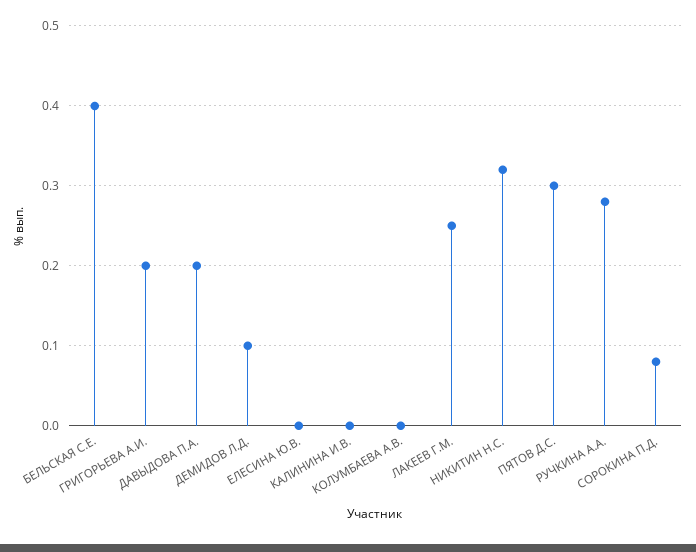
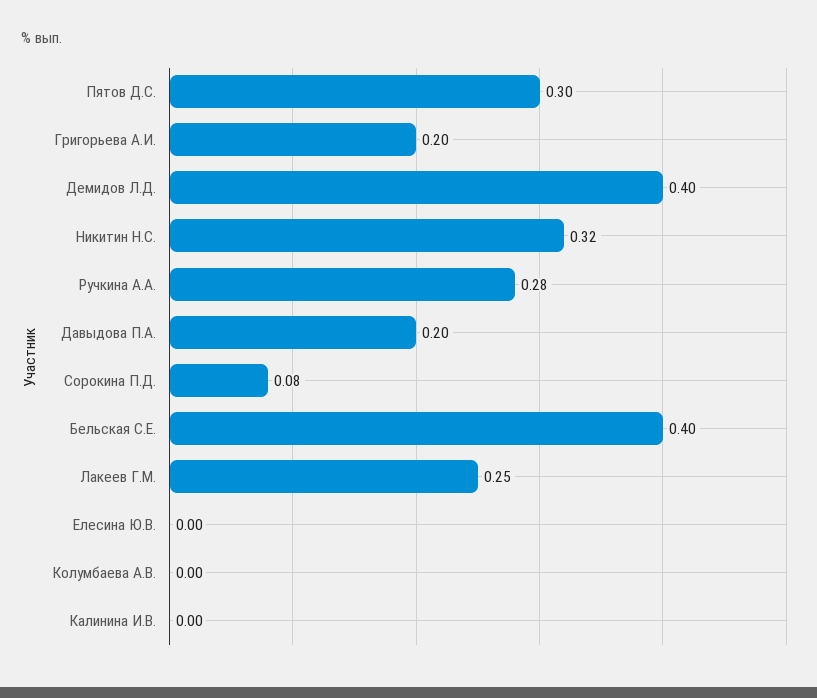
ДЕМИДОВ Л.Д.: 0.1 -> 0.4

